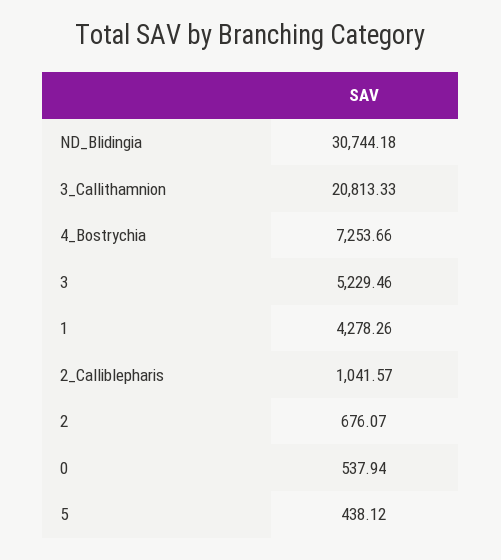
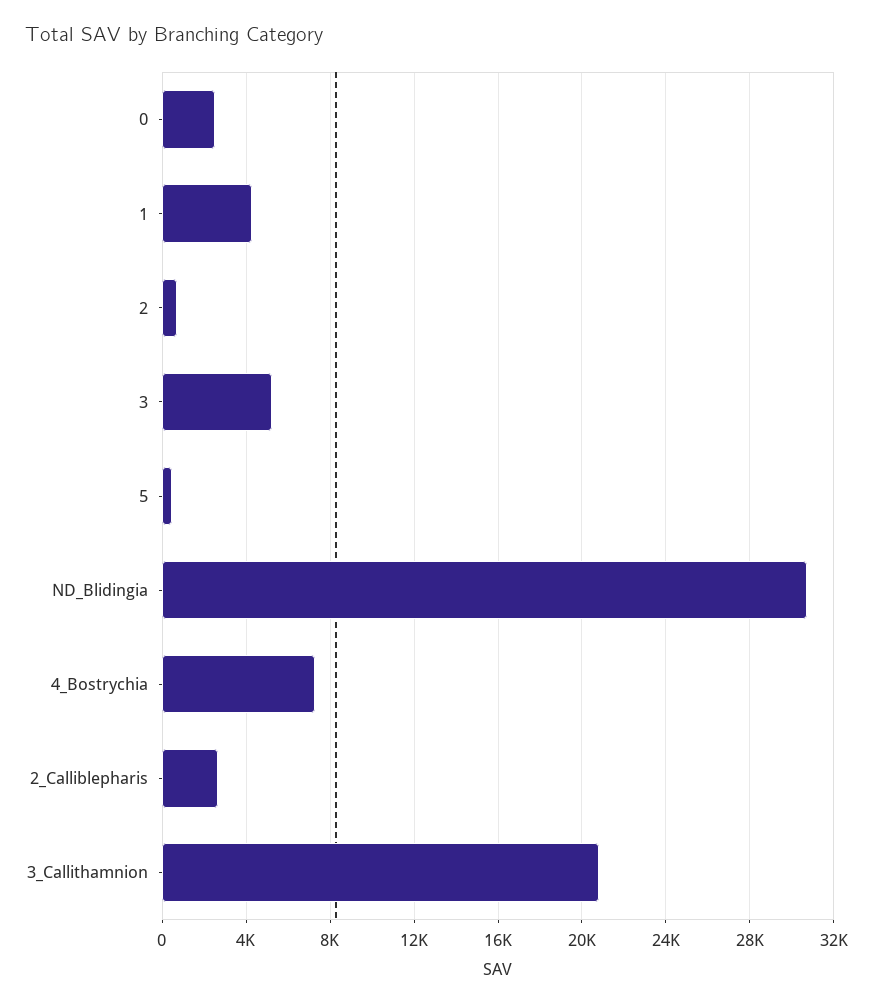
2_Calliblepharis: 1041.57 -> 2500
0: 537.94 -> 2500

